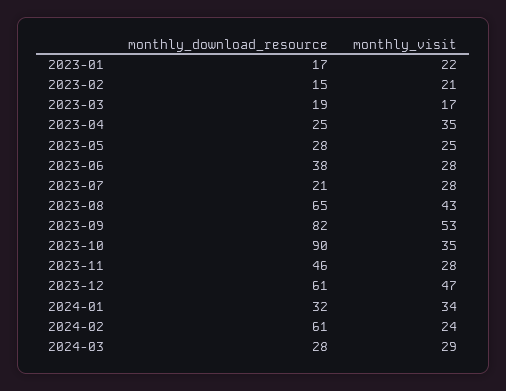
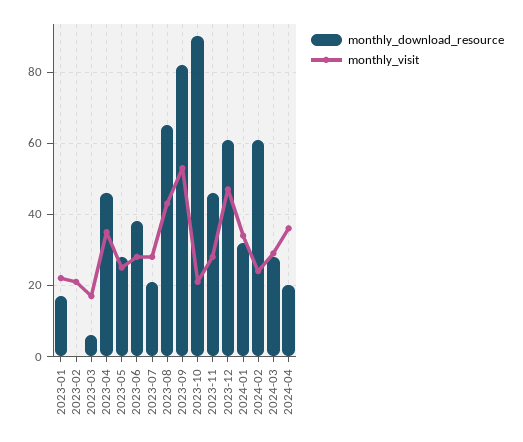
monthly_download_resource, 2023-02: 15 -> 0
monthly_download_resource, 2023-03: 19 -> 5
monthly_download_resource, 2023-04: 25 -> 45
monthly_visit, 2023-10: 35 -> 20
monthly_download_resource, 2024-04: none -> 20
monthly_visit, 2024-04: none -> 35

